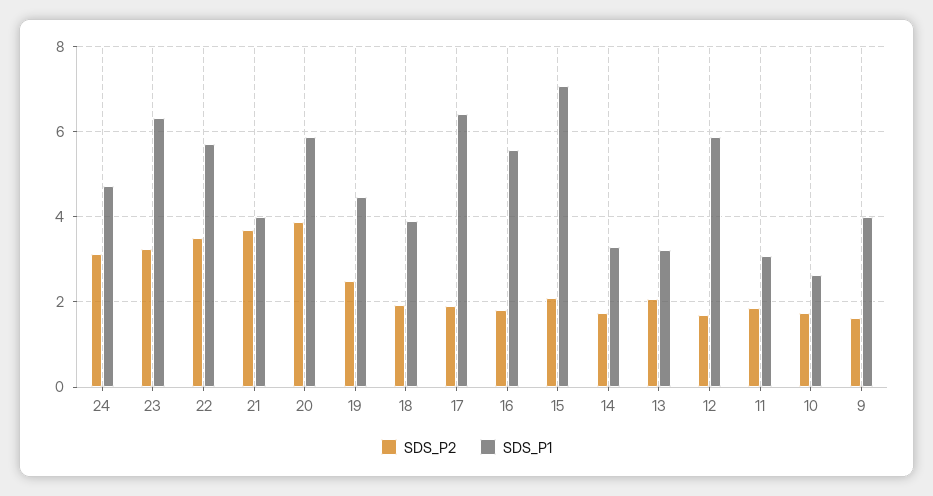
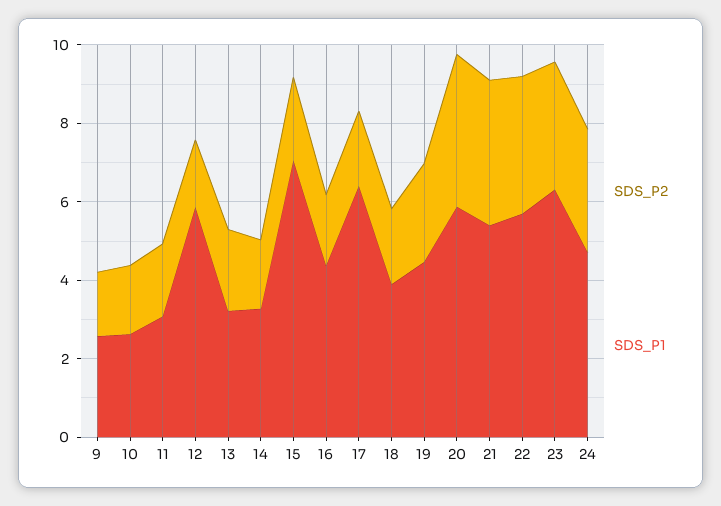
SDS_P1, 21: 4 -> 5.5
SDS_P1, 16: 5.6 -> 4.5
SDS_P1, 9: 4 -> 2.5

